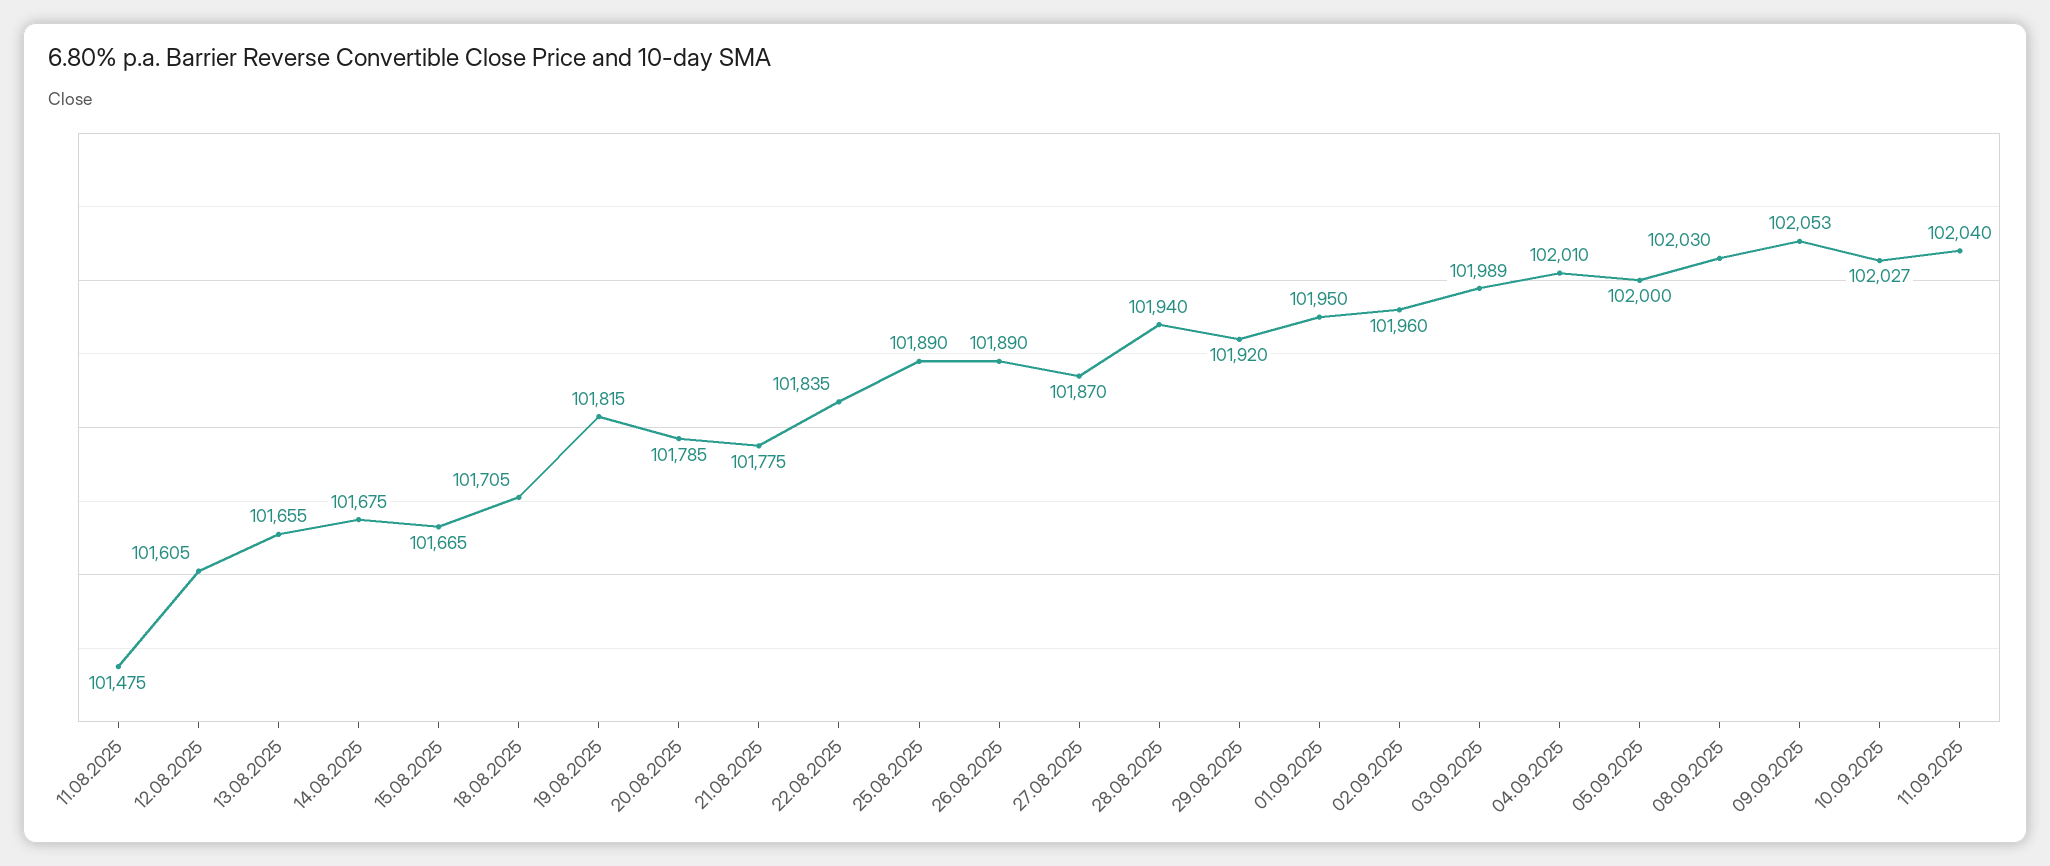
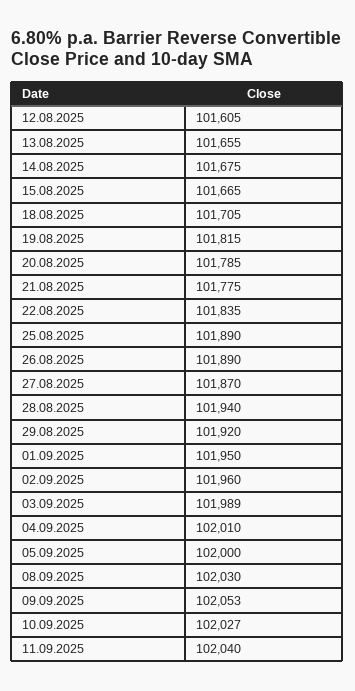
11.08.2025: 101475 -> none

